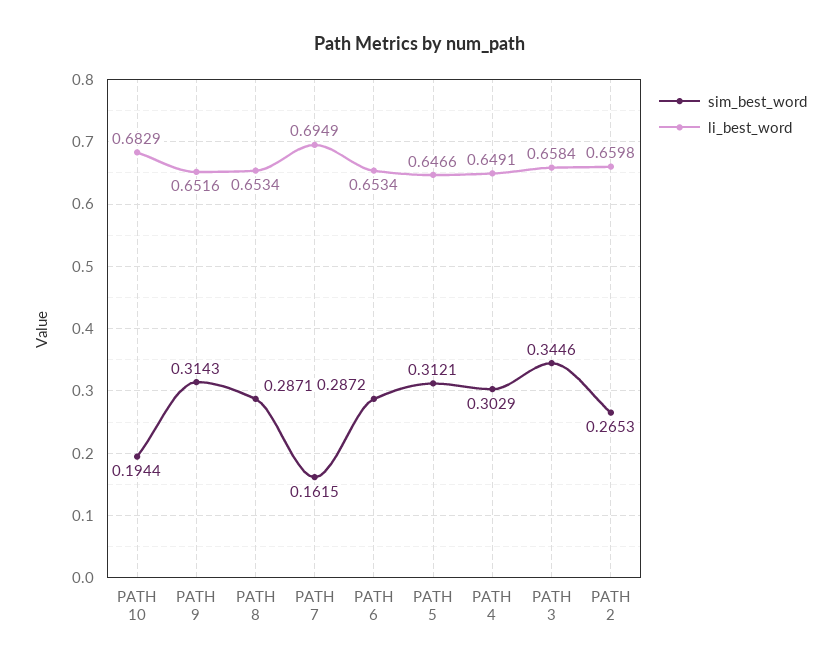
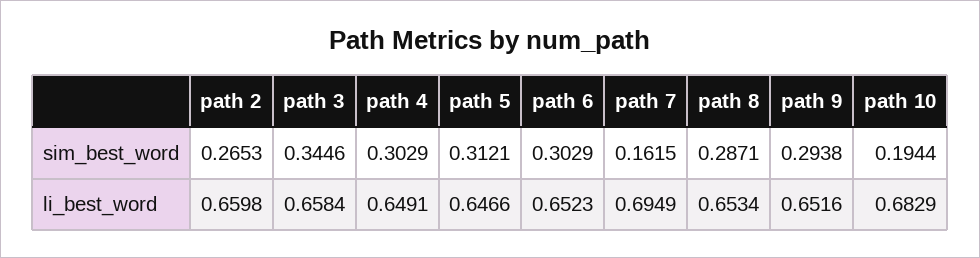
sim_best_word, PATH 9: 0.3143 -> 0.2938
sim_best_word, PATH 6: 0.2872 -> 0.3029
li_best_word, PATH 6: 0.6534 -> 0.6523

